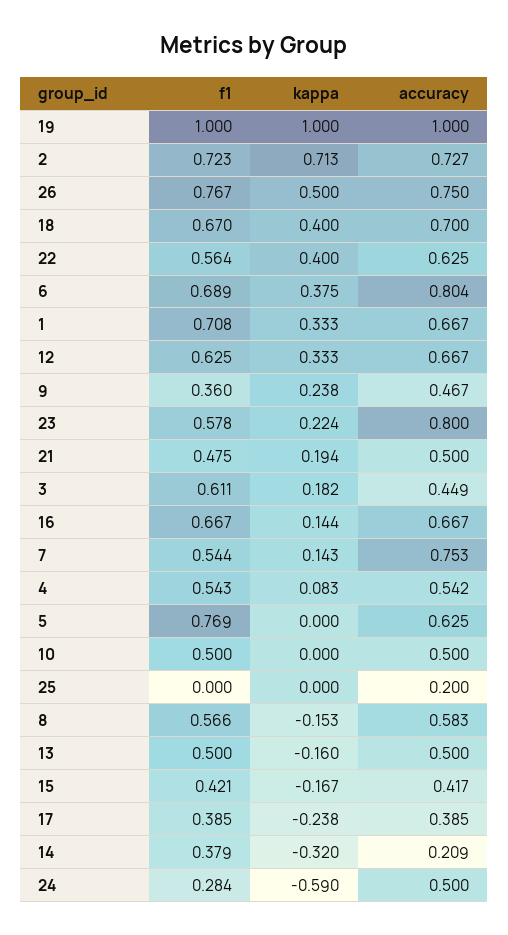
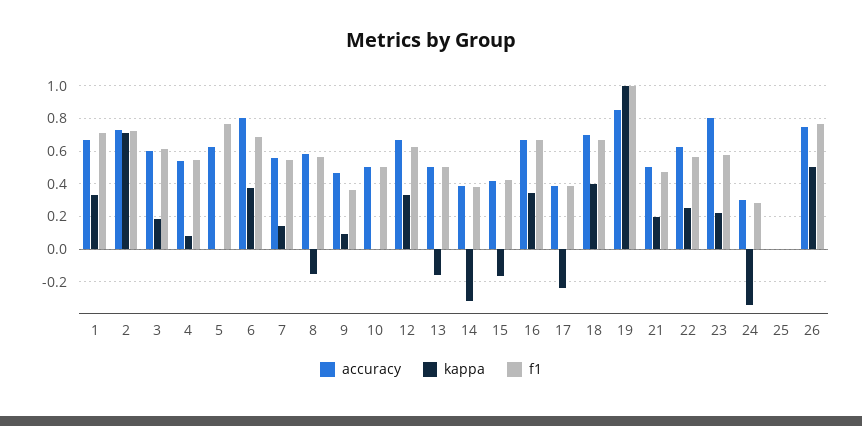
accuracy, 19: 1 -> 0.85
kappa, 22: 0.4 -> 0.25
kappa, 9: 0.238 -> 0.1
accuracy, 3: 0.449 -> 0.6
kappa, 16: 0.144 -> 0.35
accuracy, 7: 0.753 -> 0.55
accuracy, 25: 0.2 -> 0
accuracy, 14: 0.209 -> 0.4
kappa, 24: -0.59 -> -0.35
accuracy, 24: 0.5 -> 0.3

